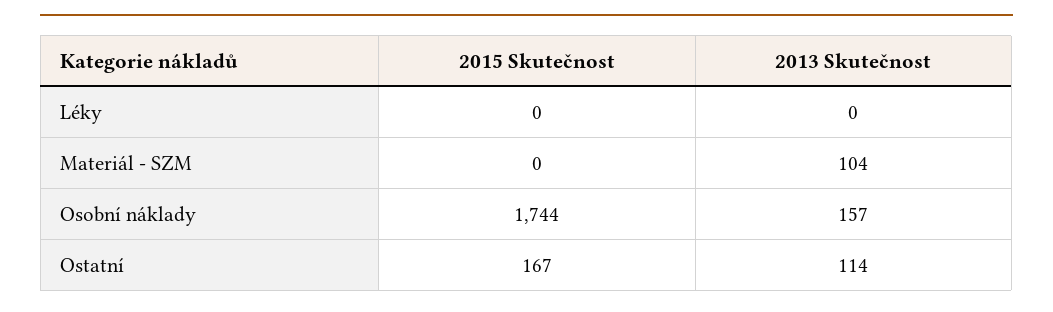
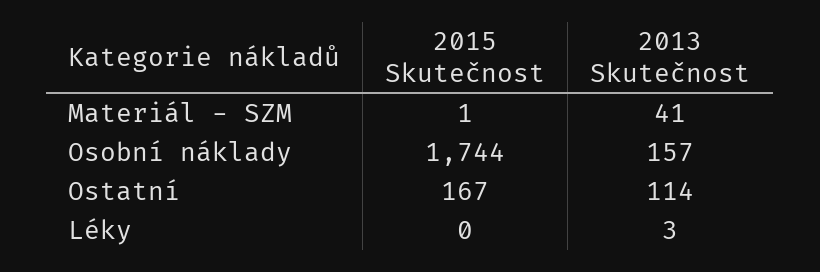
2013 Skutečnost, Léky: 0 -> 3
2015 Skutečnost, Materiál - SZM: 0 -> 1
2013 Skutečnost, Materiál - SZM: 104 -> 41

